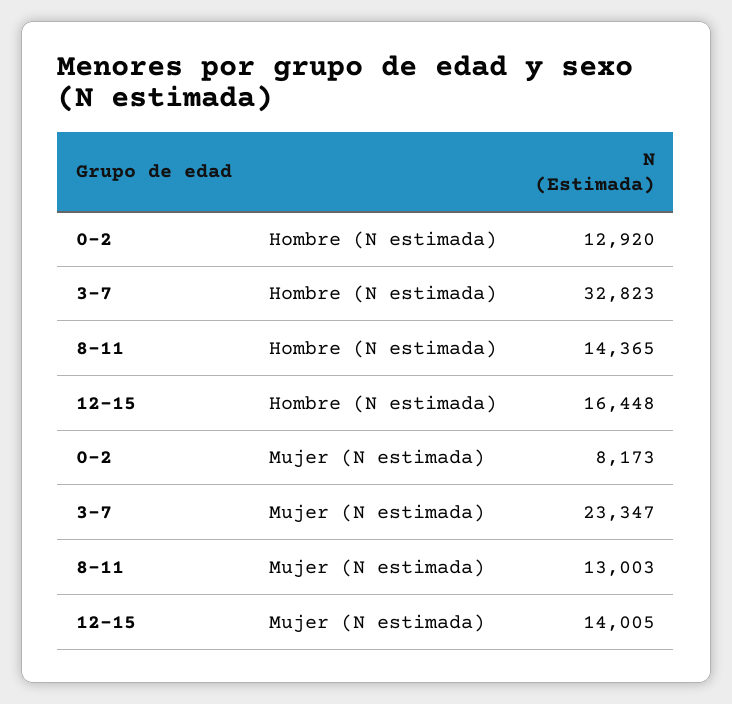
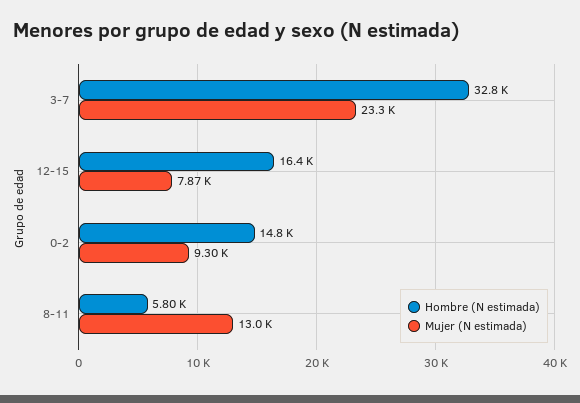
Hombre (N estimada), 0-2: 12920 -> 14800
Hombre (N estimada), 8-11: 14365 -> 5800
Mujer (N estimada), 0-2: 8173 -> 9300
Mujer (N estimada), 12-15: 14005 -> 7870

